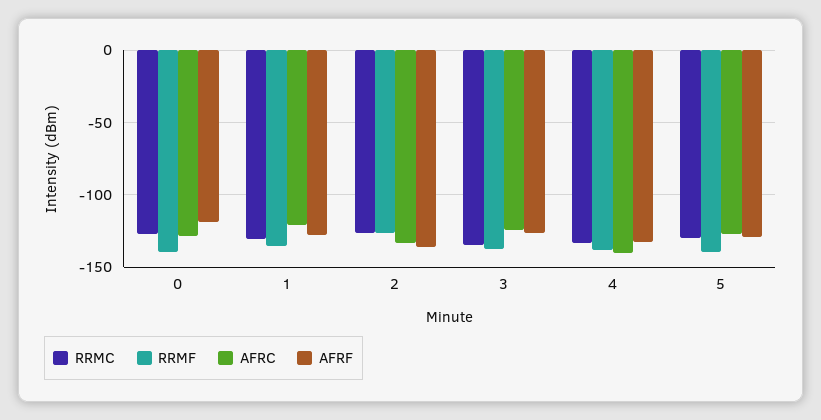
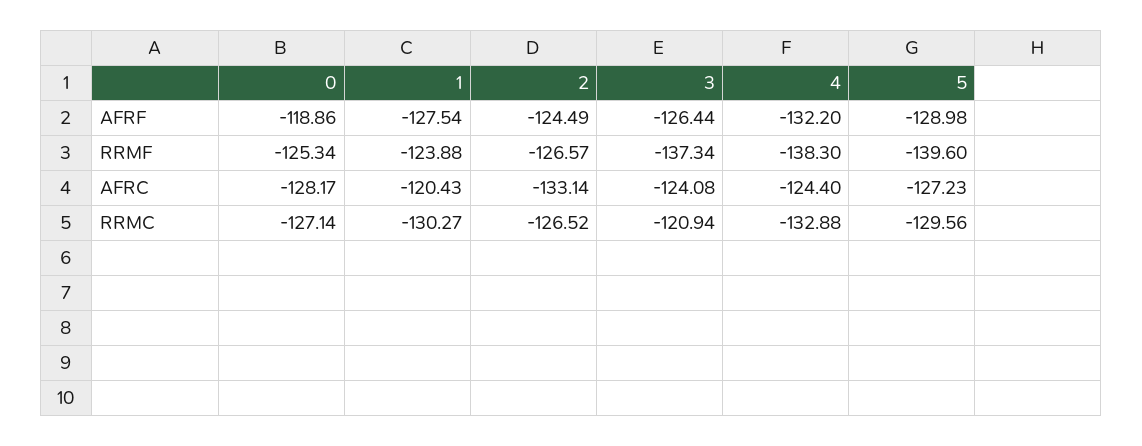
RRMF, 0: -140 -> -125.34
RRMF, 1: -135 -> -123.88
AFRF, 2: -135 -> -124.49
RRMC, 3: -135 -> -120.94
AFRC, 4: -140 -> -124.4

